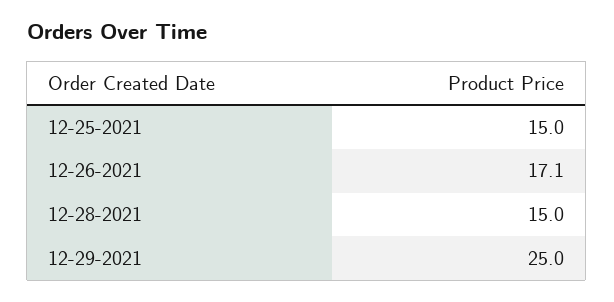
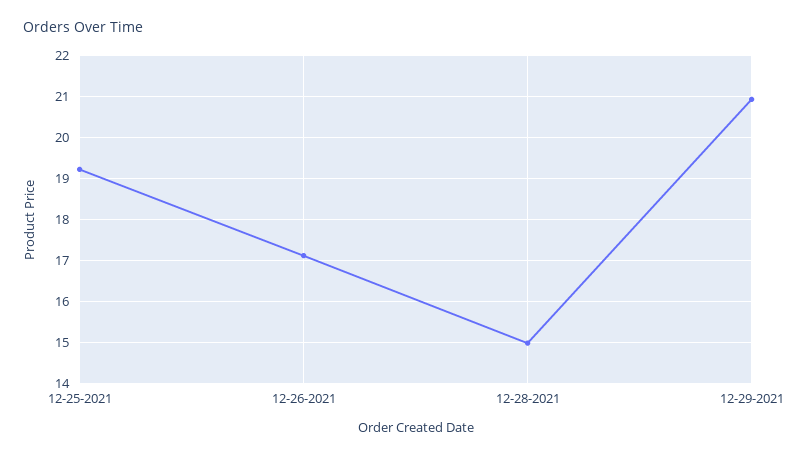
12-25-2021: 15 -> 19.2
12-29-2021: 25 -> 21

